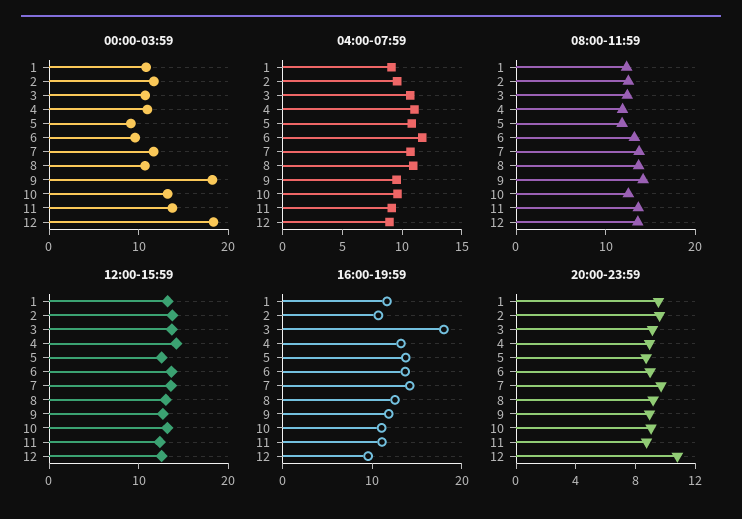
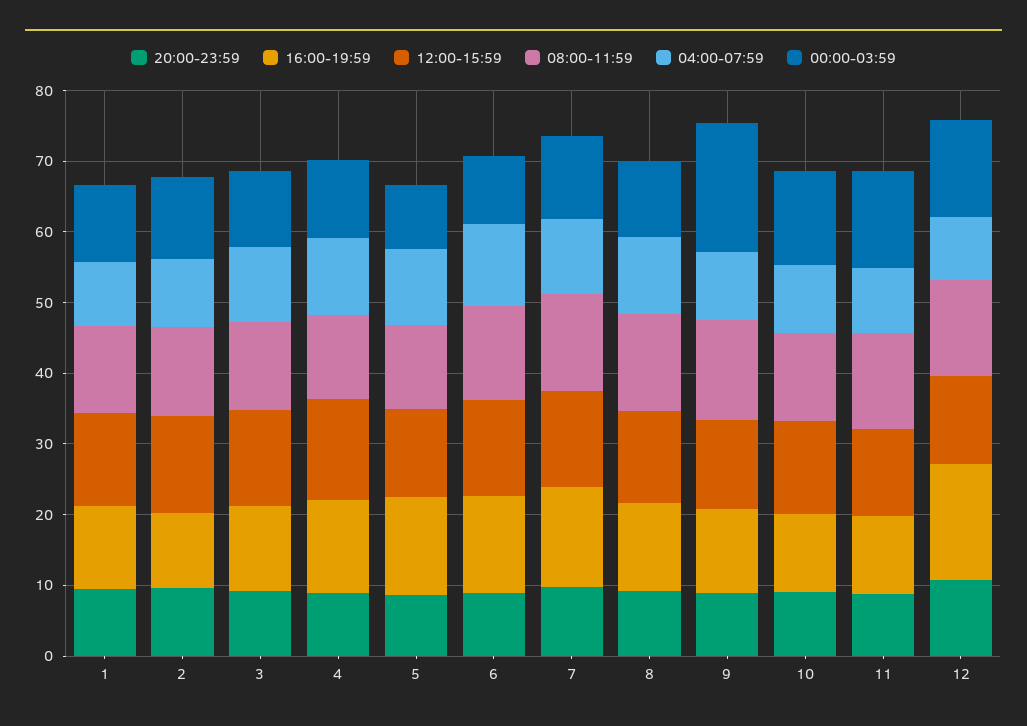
00:00-03:59, 12: 18 -> 14
16:00-19:59, 3: 18 -> 12
16:00-19:59, 12: 10 -> 16

